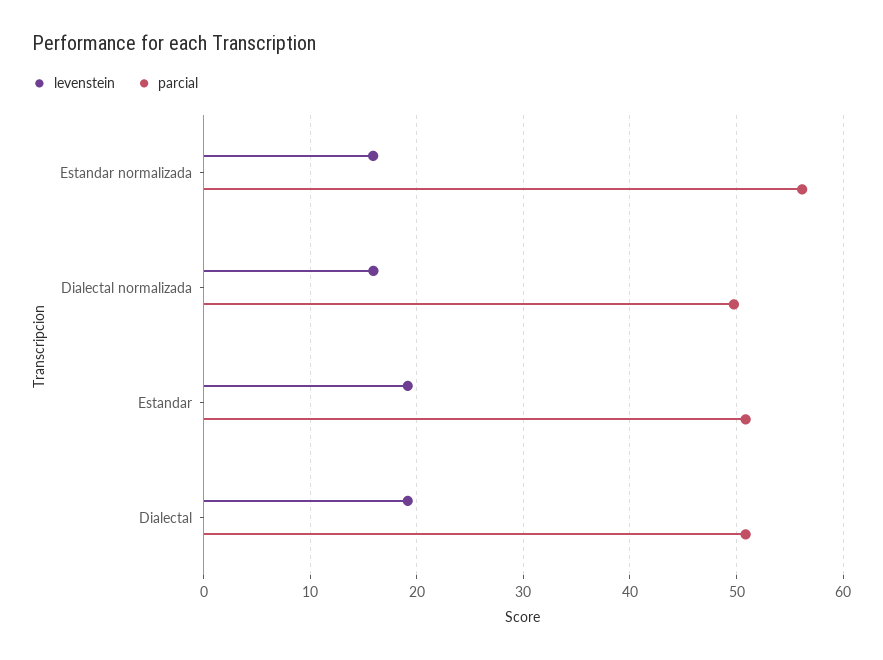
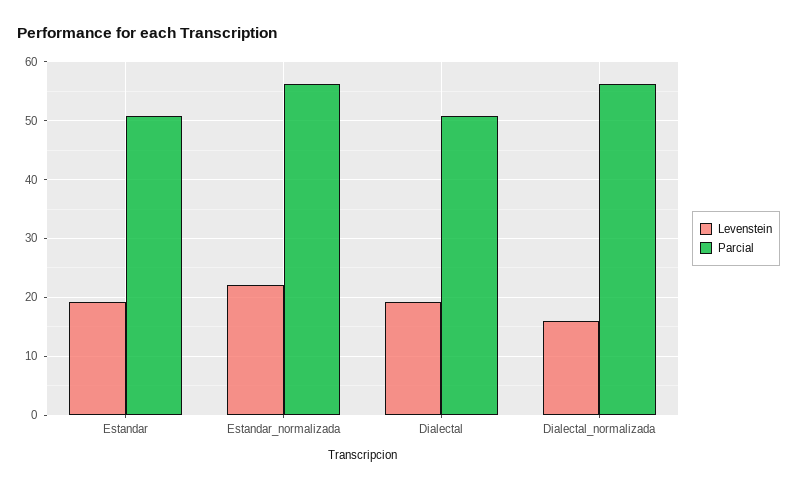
levenstein, Estandar normalizada: 16 -> 22
parcial, Dialectal normalizada: 50 -> 56

